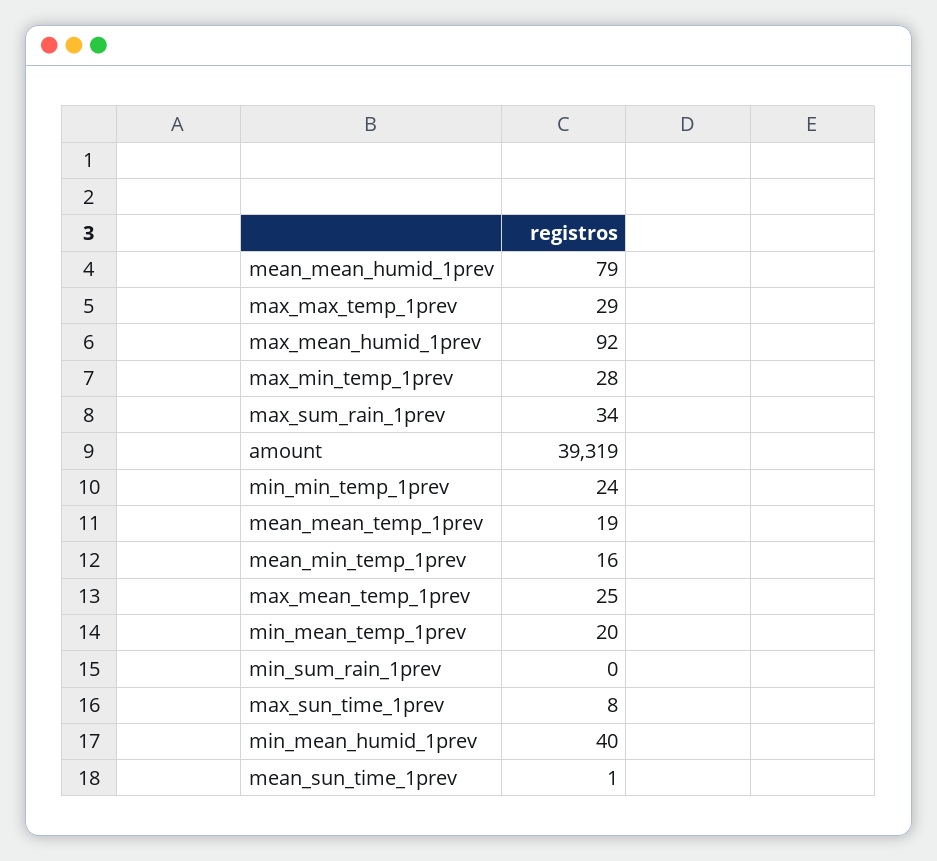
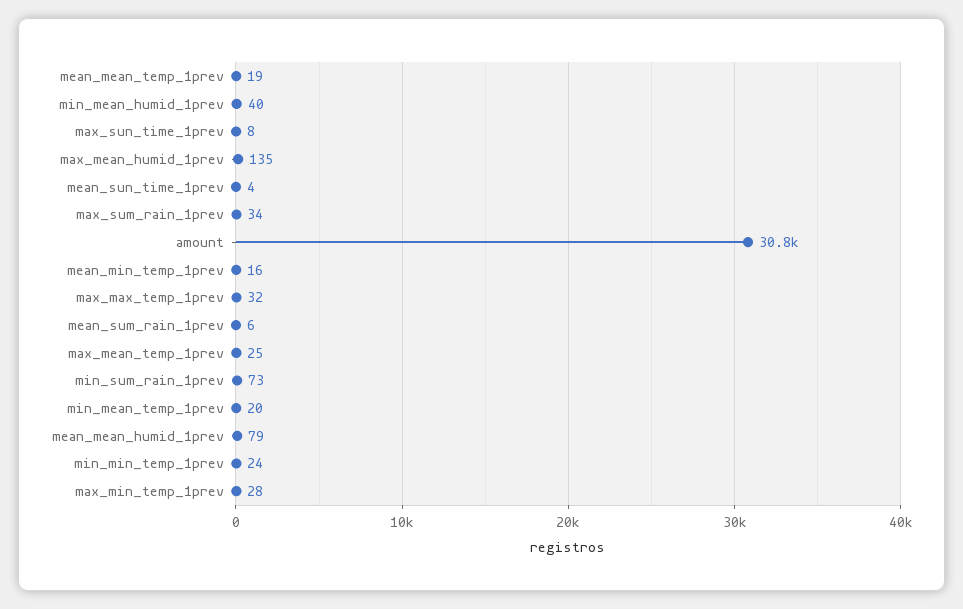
max_max_temp_1prev: 29 -> 32
max_mean_humid_1prev: 92 -> 135
amount: 39319 -> 30800
min_sum_rain_1prev: 0 -> 73
mean_sun_time_1prev: 1 -> 4
mean_sum_rain_1prev: none -> 6

